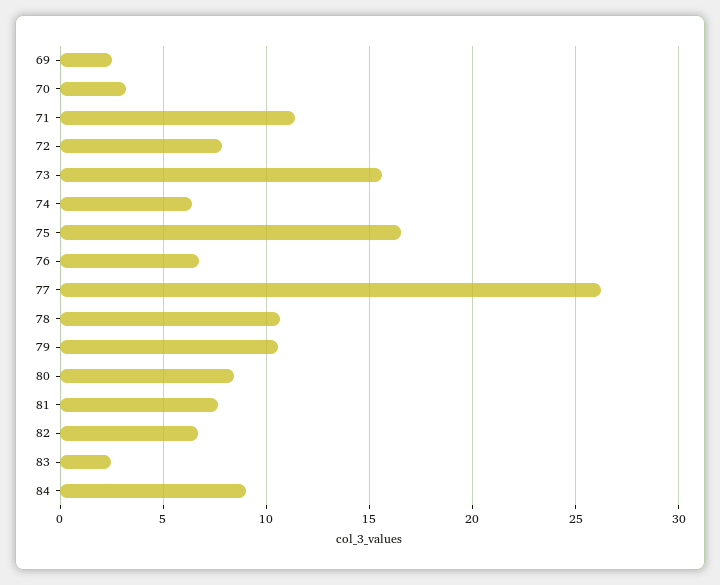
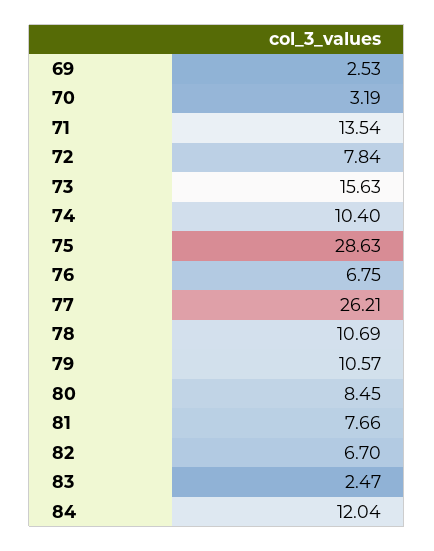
71: 11.5 -> 13.54
74: 6.5 -> 10.4
75: 16.5 -> 28.63
84: 9 -> 12.04

